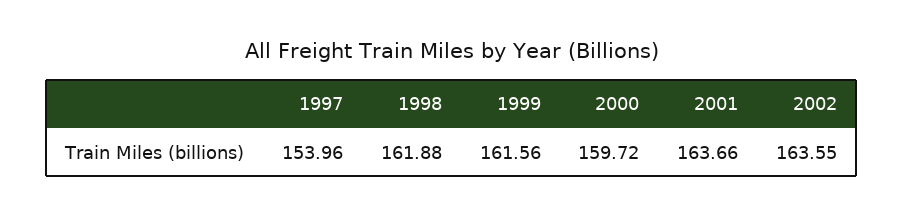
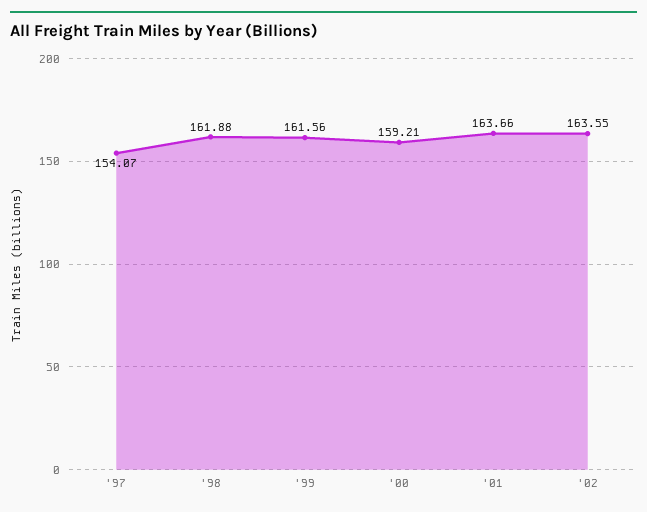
1997: 153.96 -> 154.07
2000: 159.72 -> 159.21

